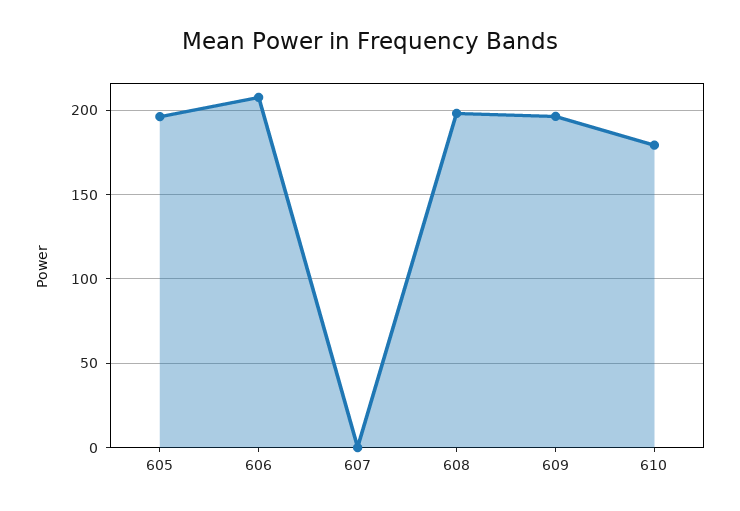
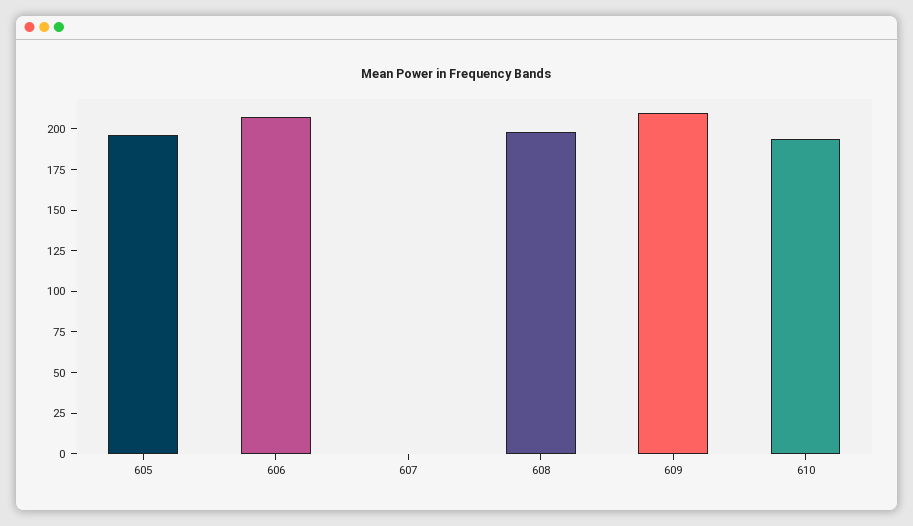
609: 195 -> 210
610: 180 -> 195

